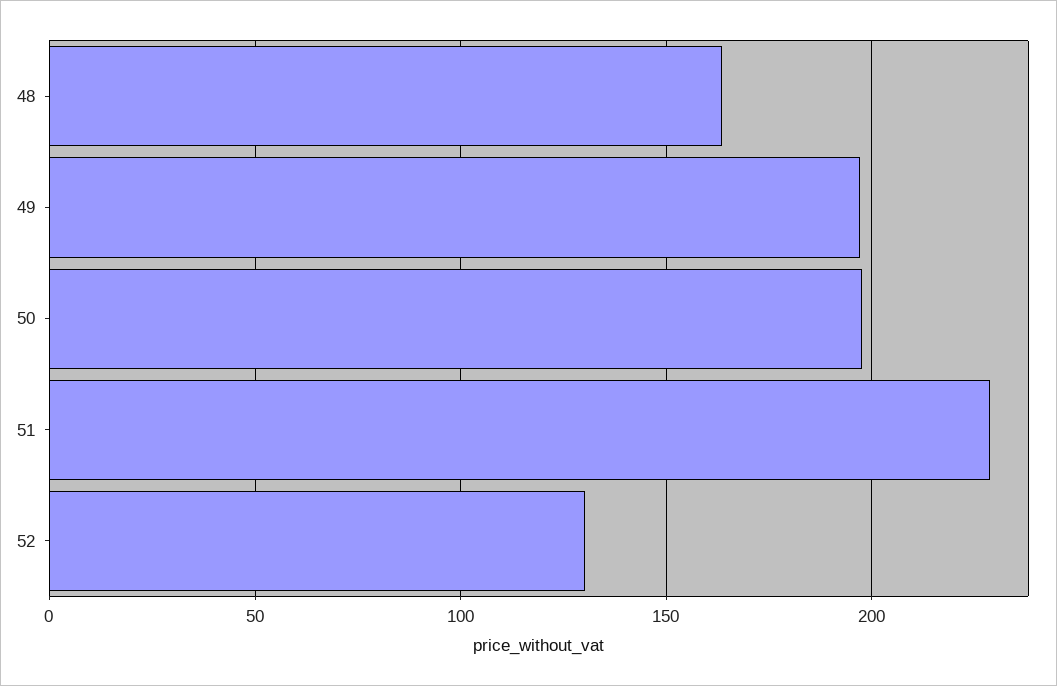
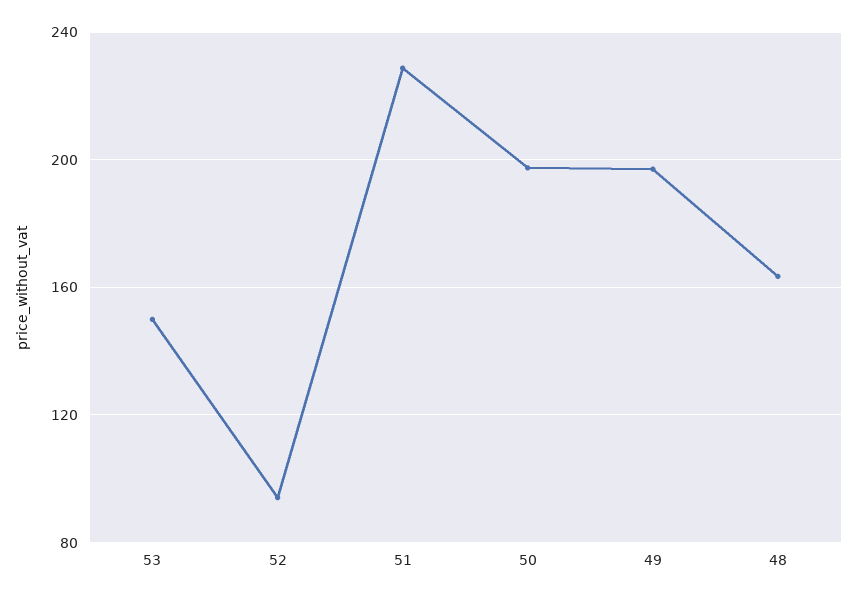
52: 130 -> 95
53: none -> 150

